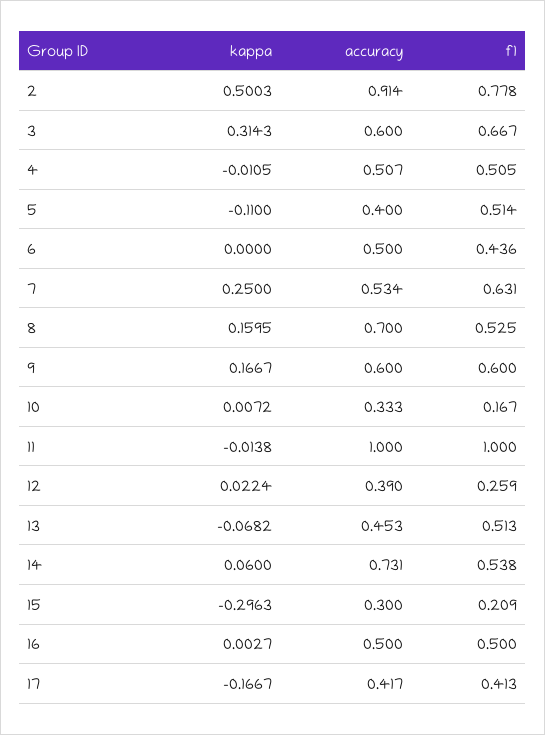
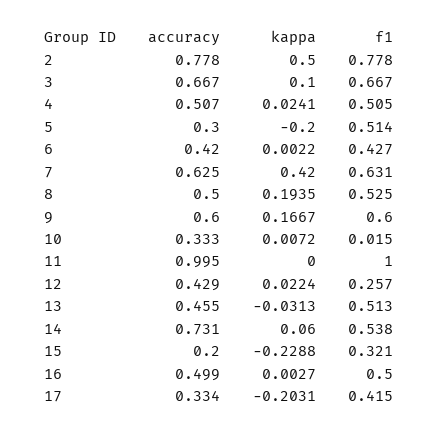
kappa, 2: 0.5003 -> 0.5
accuracy, 2: 0.914 -> 0.778
kappa, 3: 0.3143 -> 0.1
accuracy, 3: 0.6 -> 0.667
kappa, 4: -0.0105 -> 0.0241
kappa, 5: -0.11 -> -0.2
accuracy, 5: 0.4 -> 0.3
kappa, 6: 0 -> 0.0022
accuracy, 6: 0.5 -> 0.42
f1, 6: 0.436 -> 0.427
kappa, 7: 0.25 -> 0.42
accuracy, 7: 0.534 -> 0.625
kappa, 8: 0.1595 -> 0.1935
accuracy, 8: 0.7 -> 0.5
f1, 10: 0.167 -> 0.015
kappa, 11: -0.0138 -> 0
accuracy, 11: 1 -> 0.995
accuracy, 12: 0.39 -> 0.429
f1, 12: 0.259 -> 0.257
kappa, 13: -0.0682 -> -0.0313
accuracy, 13: 0.453 -> 0.455
kappa, 15: -0.2963 -> -0.2288
accuracy, 15: 0.3 -> 0.2
f1, 15: 0.209 -> 0.321
accuracy, 16: 0.5 -> 0.499
kappa, 17: -0.1667 -> -0.2031
accuracy, 17: 0.417 -> 0.334
f1, 17: 0.413 -> 0.415

